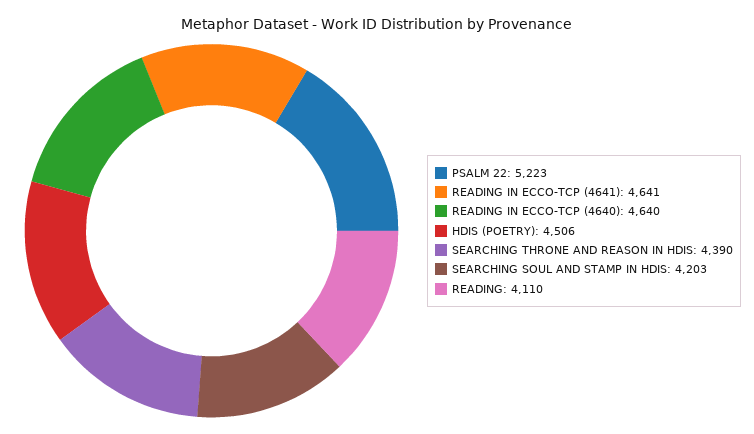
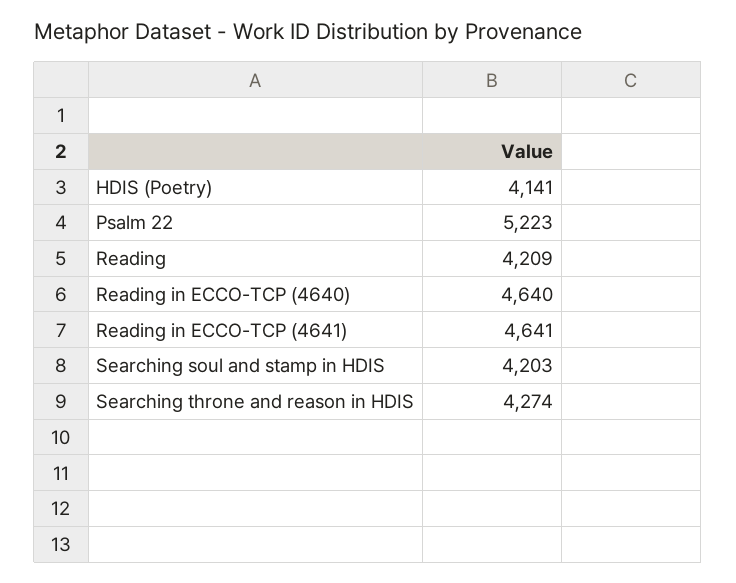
HDIS (POETRY): 4506 -> 4141
SEARCHING THRONE AND REASON IN HDIS: 4390 -> 4274
READING: 4110 -> 4209

